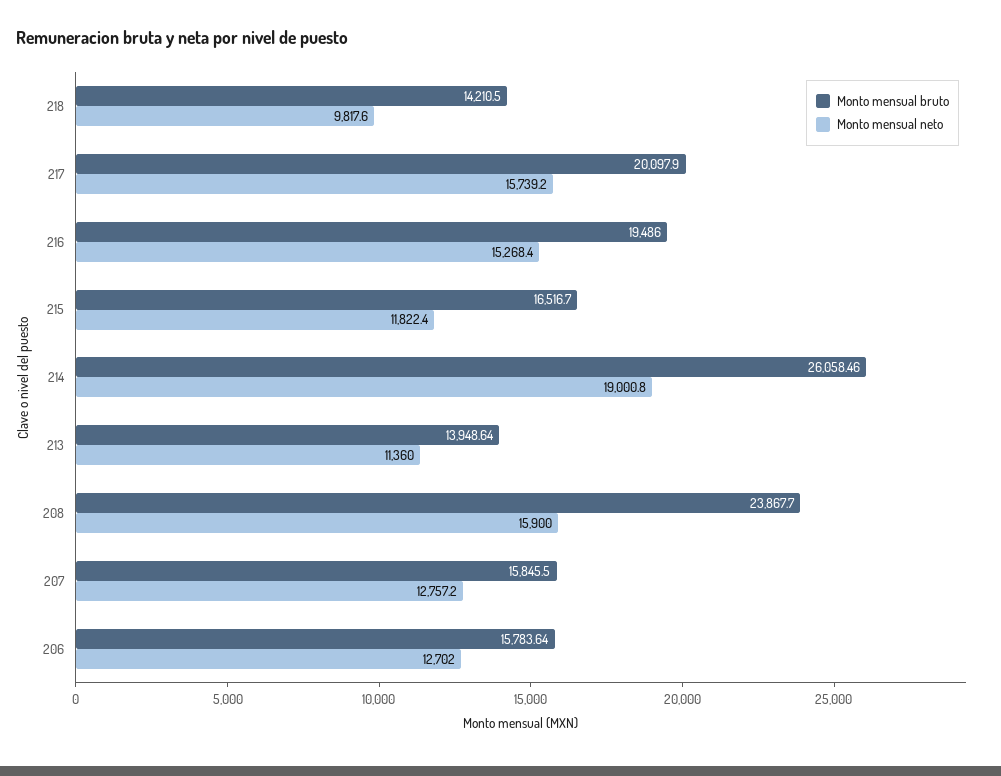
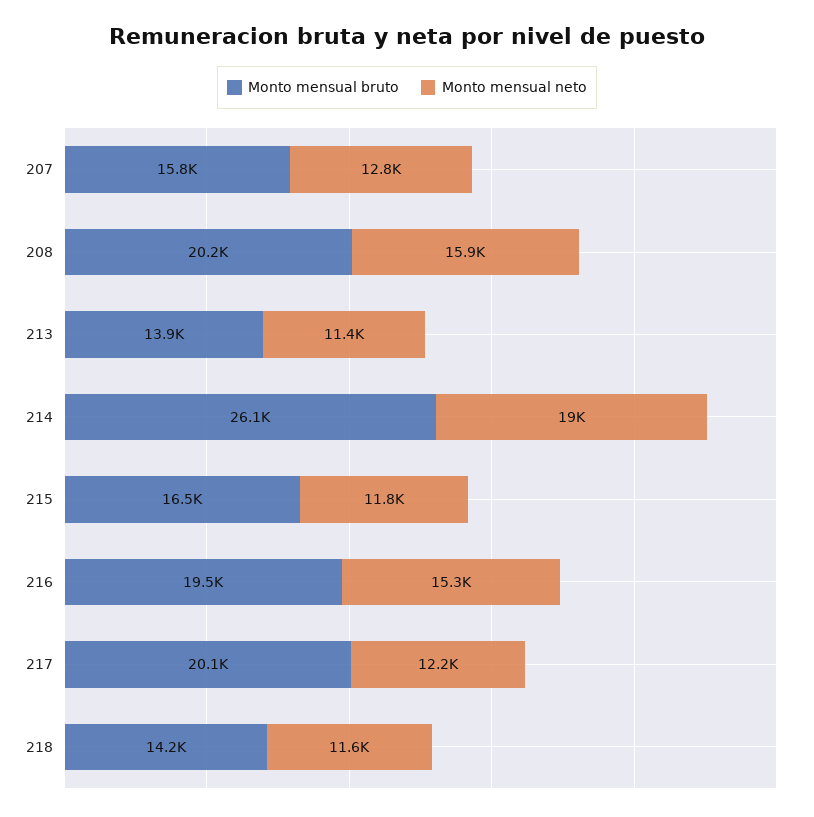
Monto mensual neto, 218: 9817.6 -> 11600
Monto mensual neto, 217: 15739.2 -> 12200
Monto mensual bruto, 208: 23867.7 -> 20200
Monto mensual bruto, 206: 15783.64 -> none
Monto mensual neto, 206: 12702 -> none

